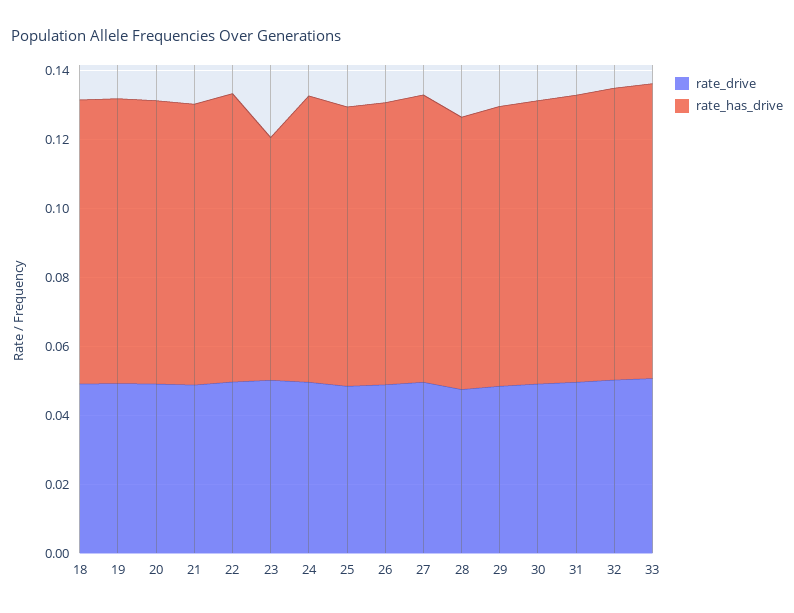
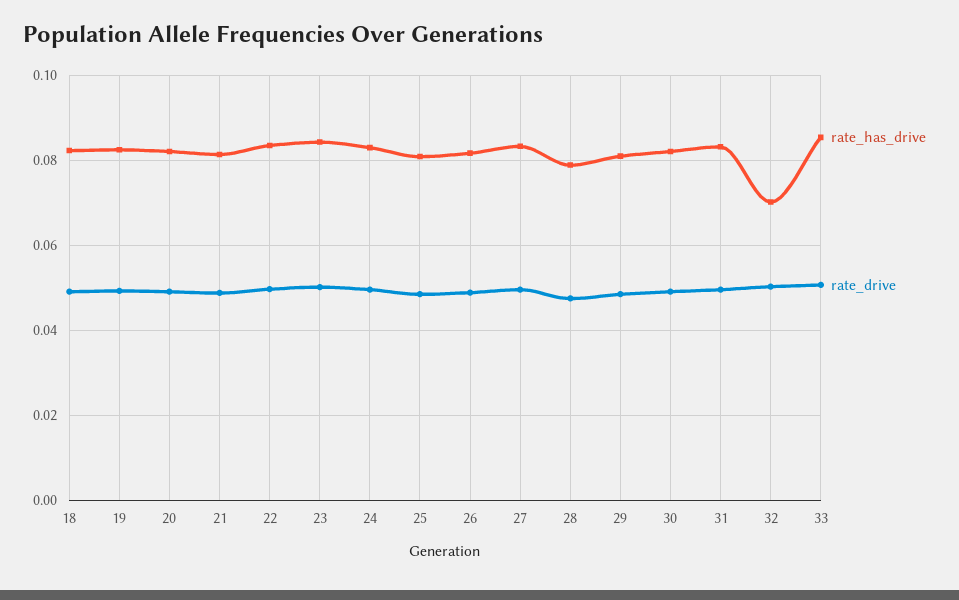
rate_has_drive, 23: 0.07 -> 0.084
rate_has_drive, 32: 0.085 -> 0.07

